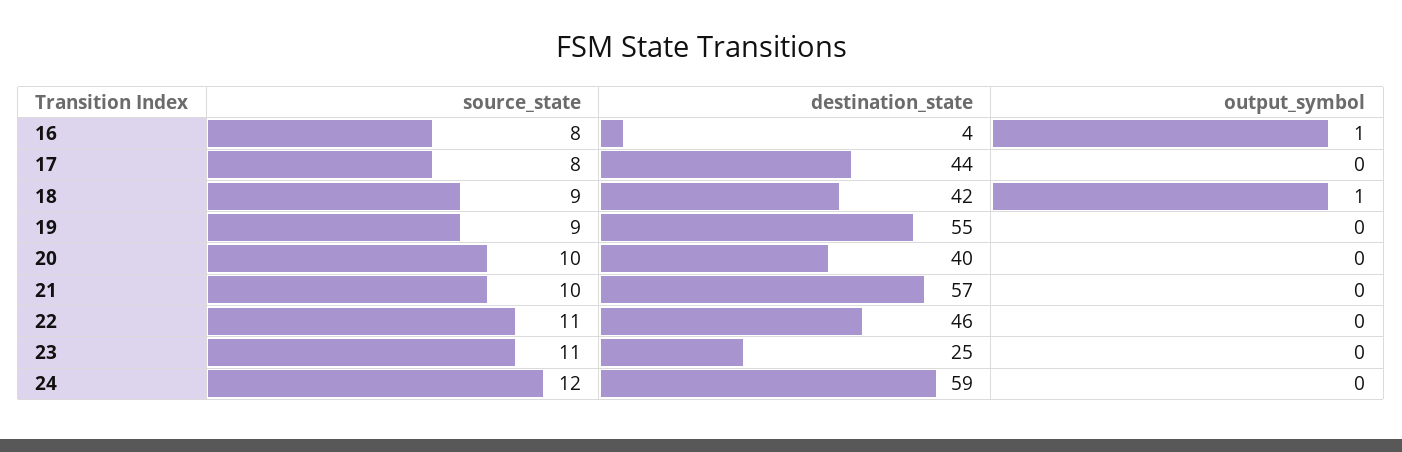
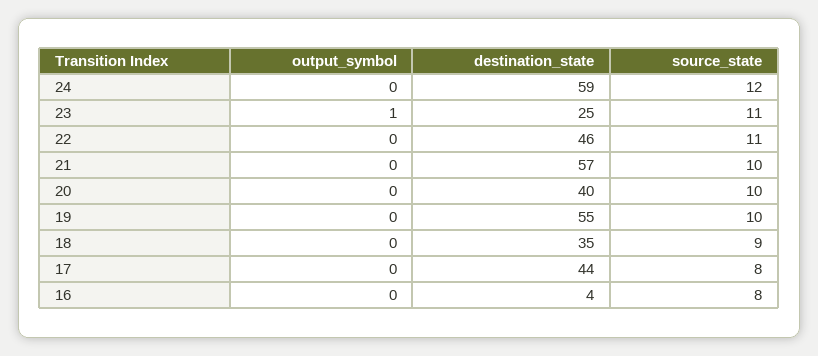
output_symbol, 16: 1 -> 0
destination_state, 18: 42 -> 35
output_symbol, 18: 1 -> 0
source_state, 19: 9 -> 10
output_symbol, 23: 0 -> 1

